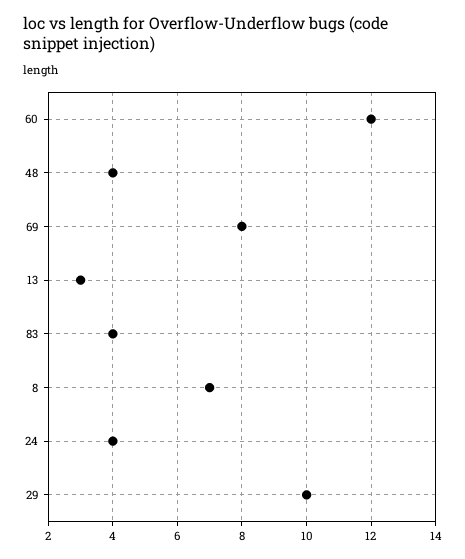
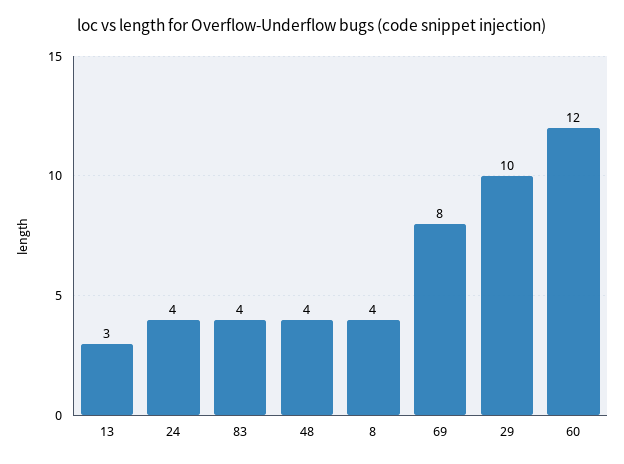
8: 7 -> 4

